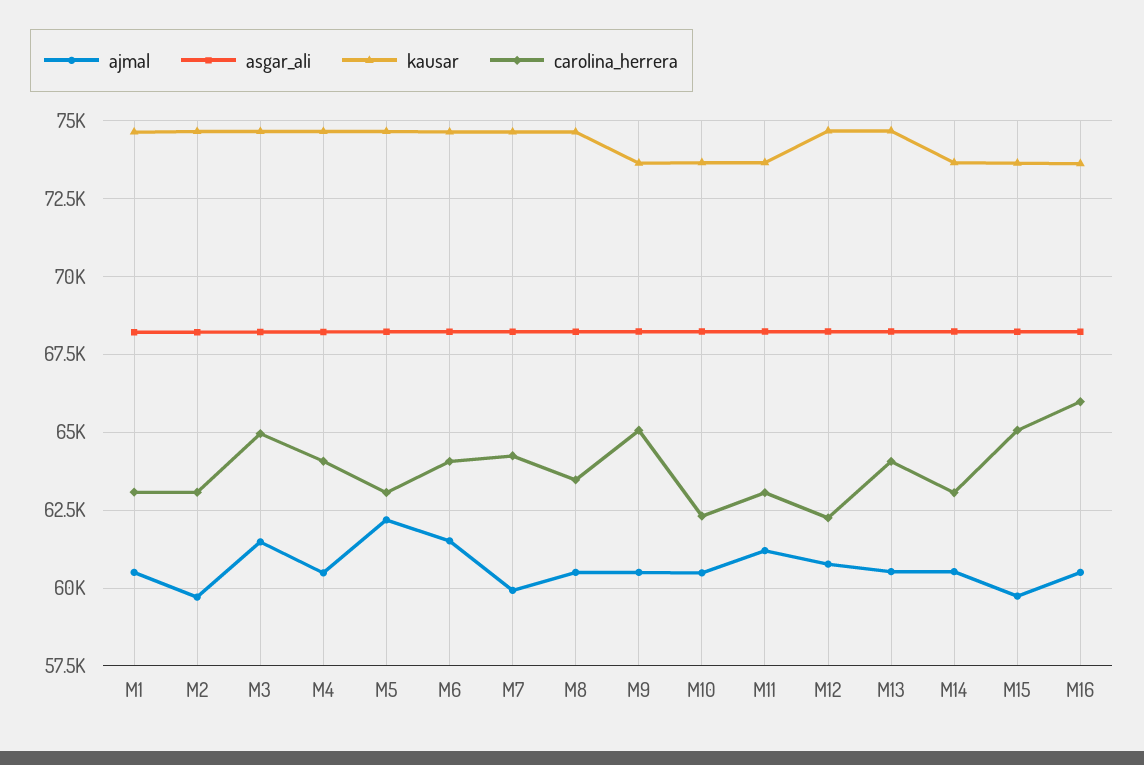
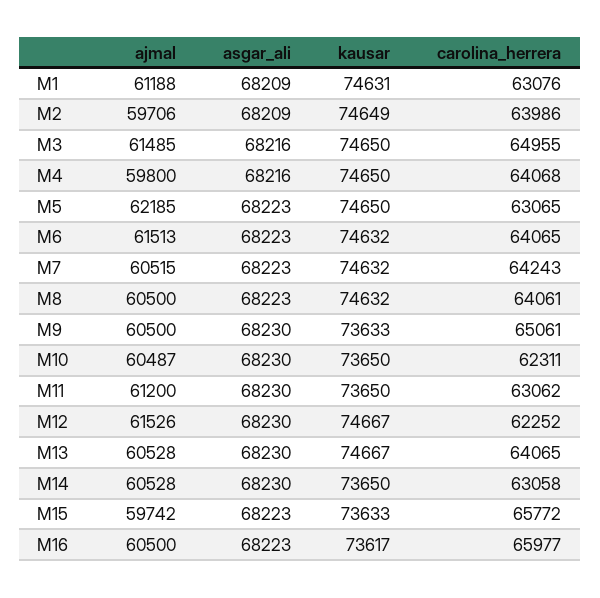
ajmal, M1: 60500 -> 61188
carolina_herrera, M2: 63000 -> 63986
ajmal, M4: 60500 -> 59800
ajmal, M7: 60000 -> 60515
carolina_herrera, M8: 63500 -> 64061
ajmal, M12: 60750 -> 61526
carolina_herrera, M15: 65000 -> 65772

